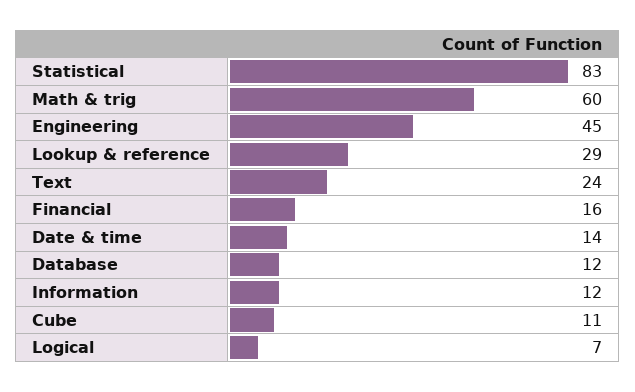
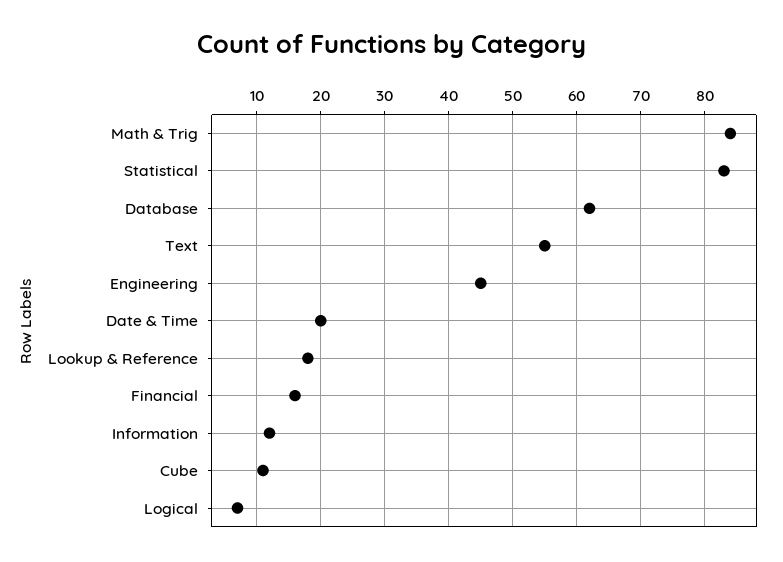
Math & trig: 60 -> 84
Lookup & reference: 29 -> 18
Text: 24 -> 55
Date & time: 14 -> 20
Database: 12 -> 62

